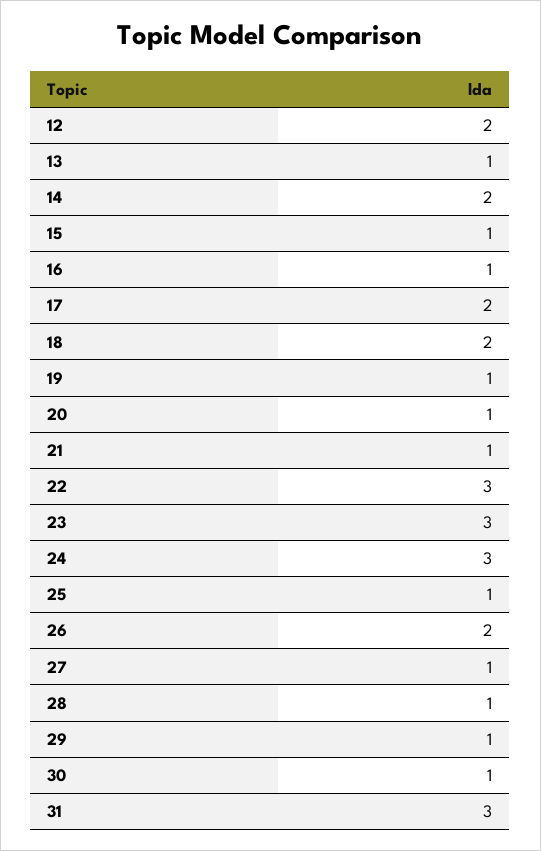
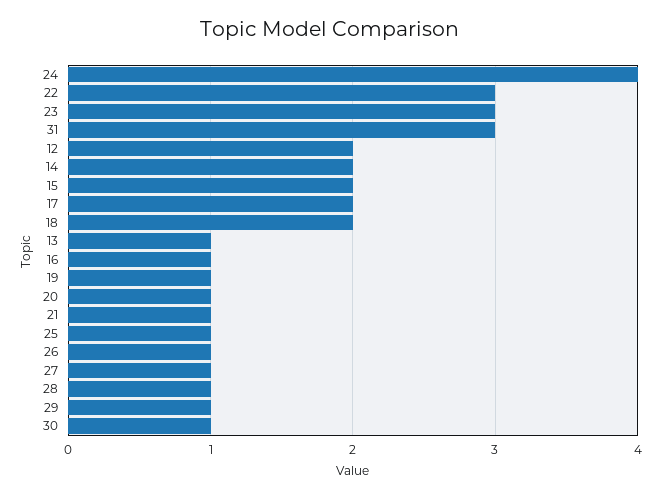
15: 1 -> 2
24: 3 -> 4
26: 2 -> 1

